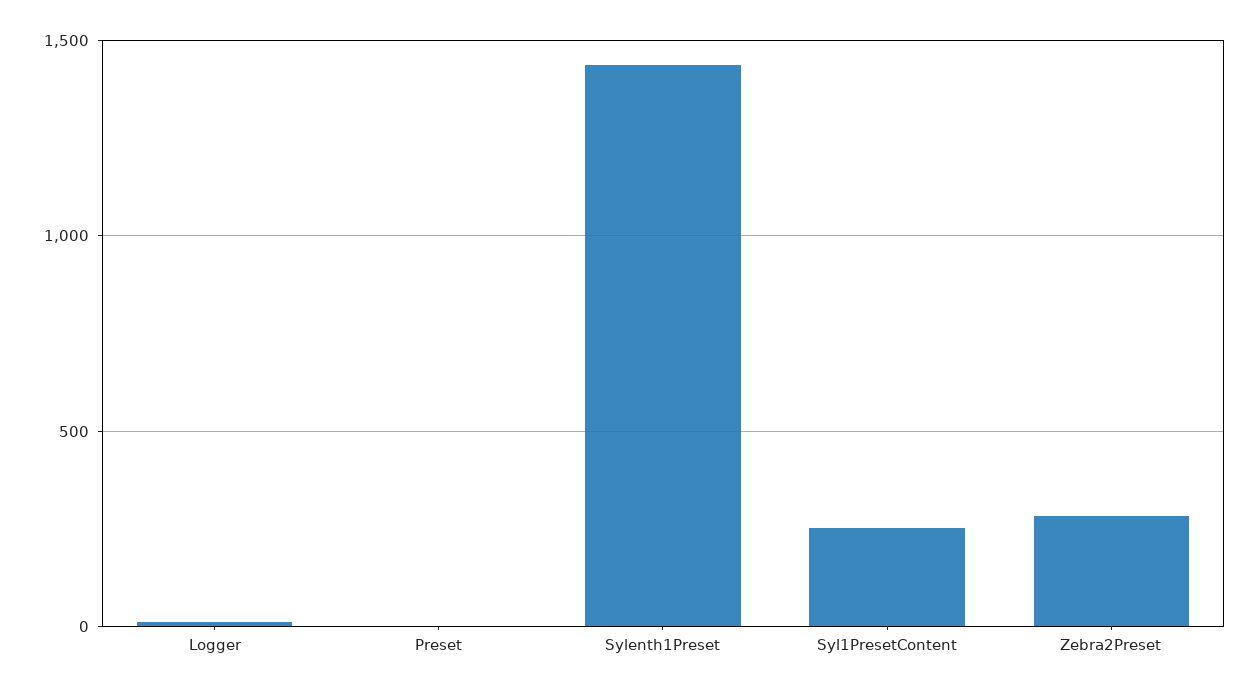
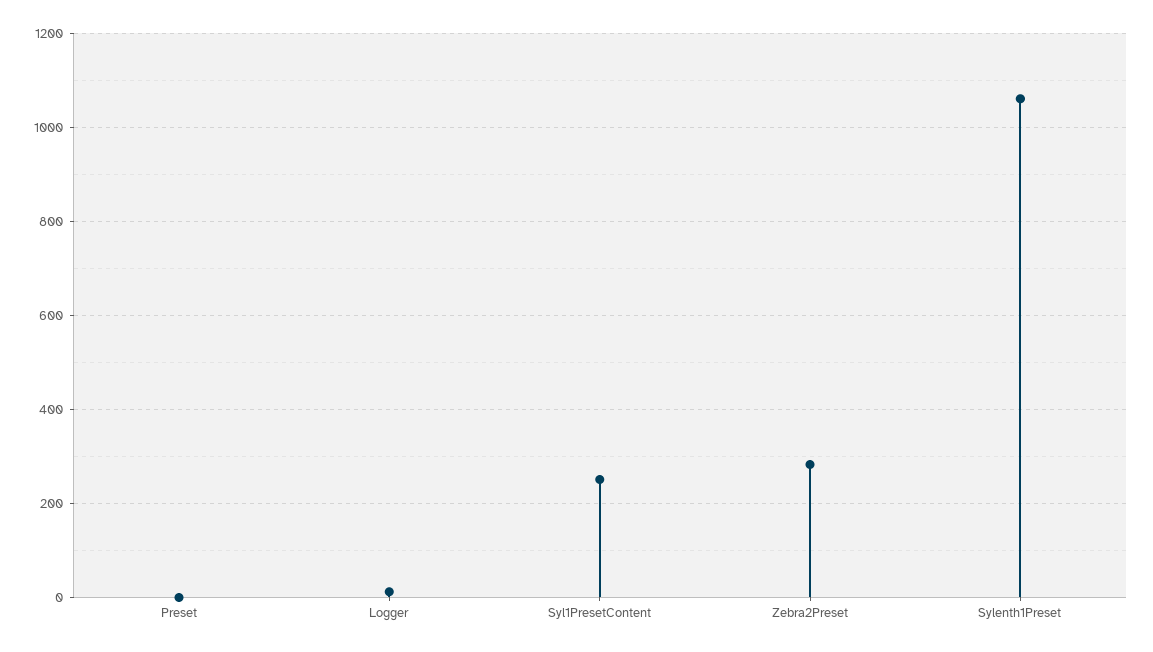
Sylenth1Preset: 1450 -> 1060

